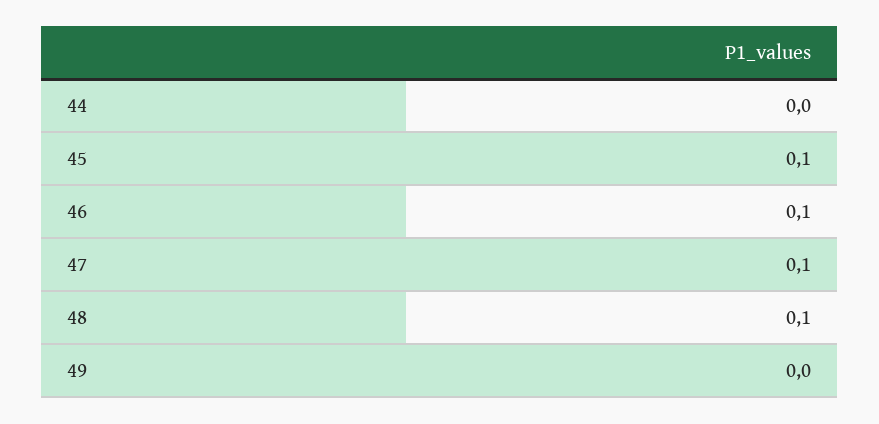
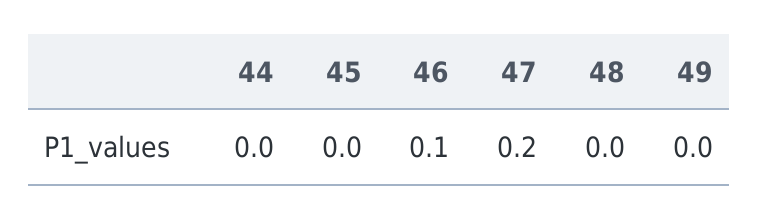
45: 0.1 -> 0
47: 0.1 -> 0.2
48: 0.1 -> 0

